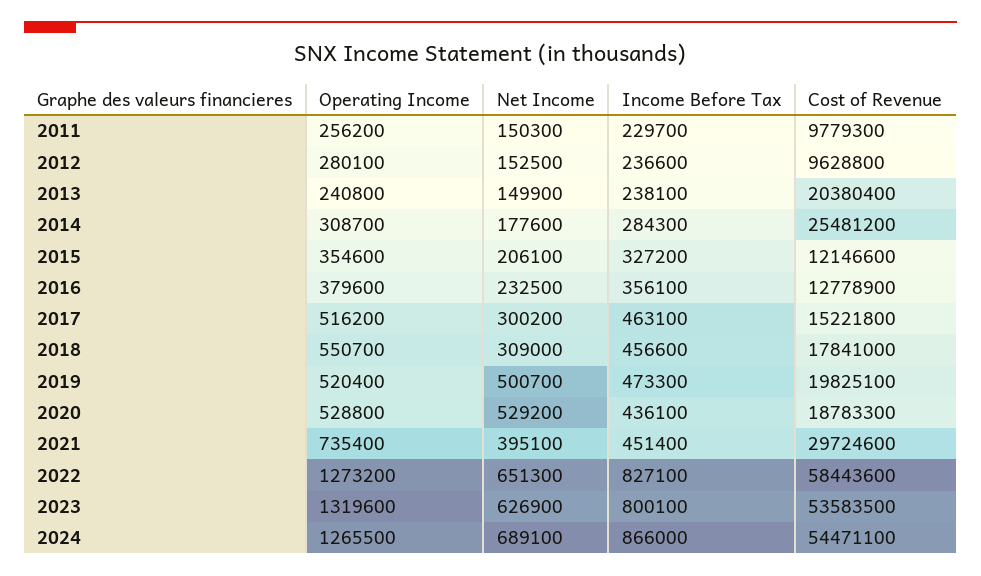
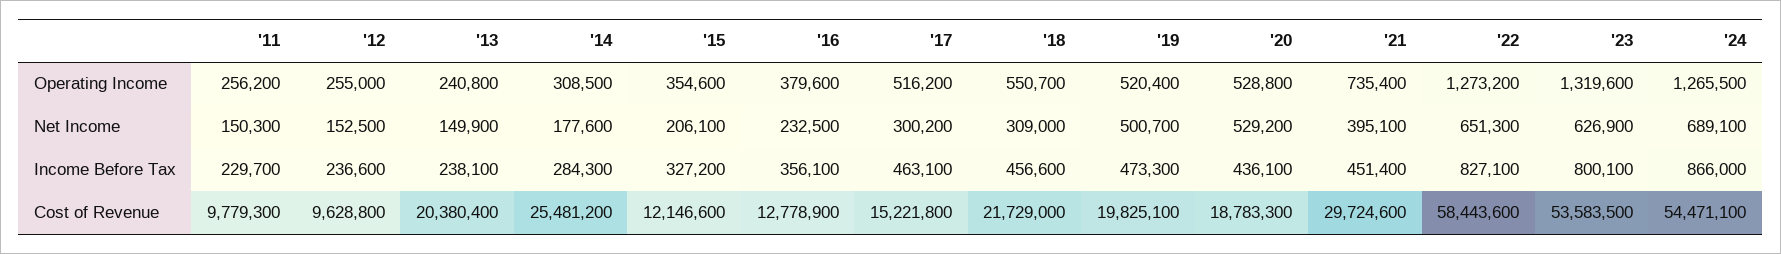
Operating Income, 2012: 280100 -> 255000
Operating Income, 2014: 308700 -> 308500
Cost of Revenue, 2018: 17841000 -> 21729000

